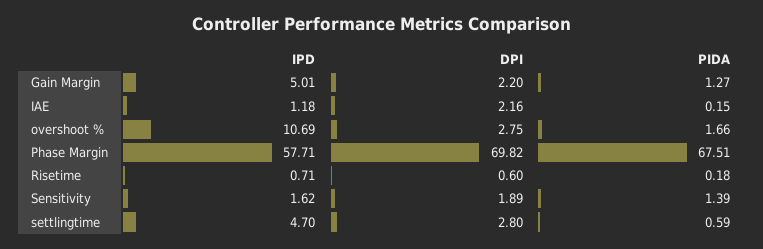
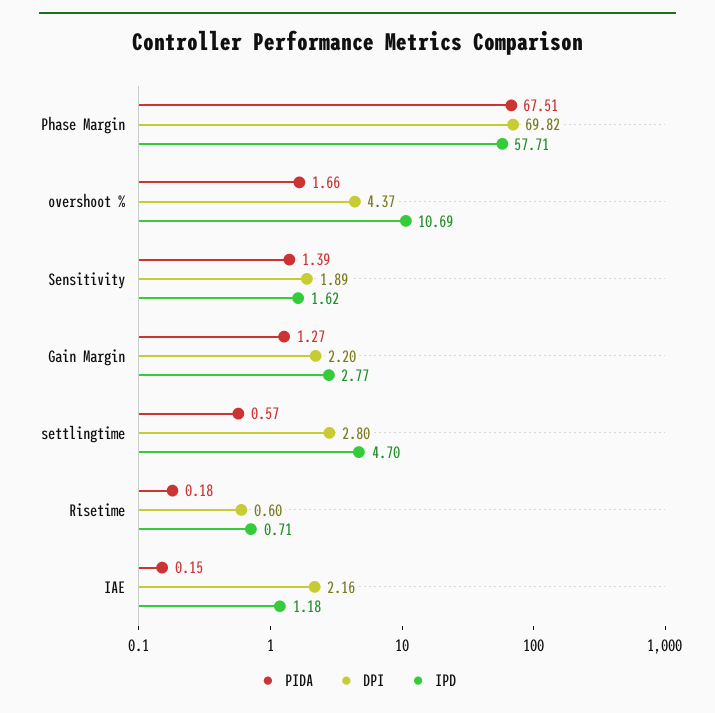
IPD, Gain Margin: 5.01 -> 2.77
DPI, overshoot %: 2.75 -> 4.37
PIDA, settlingtime: 0.59 -> 0.57

